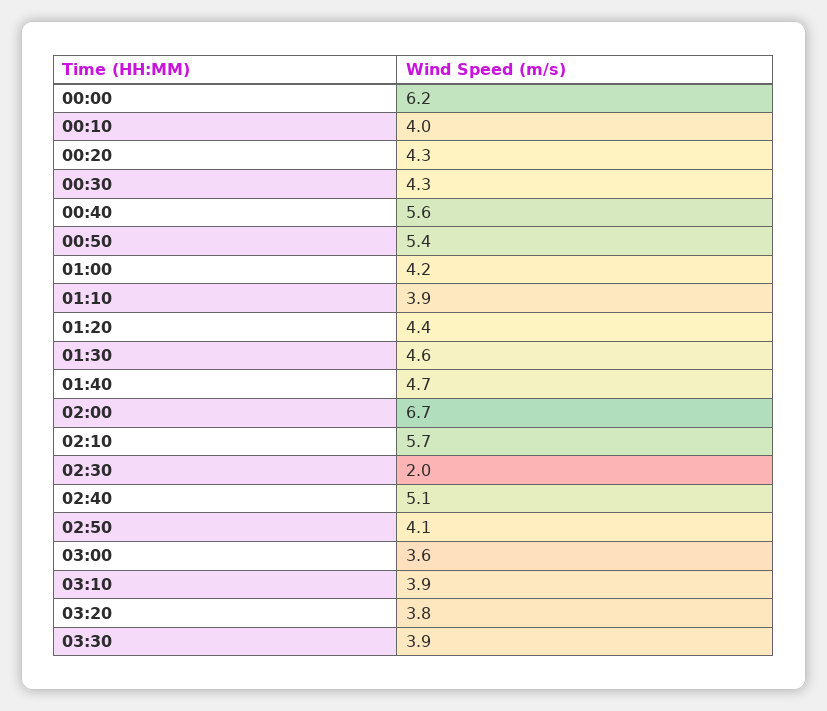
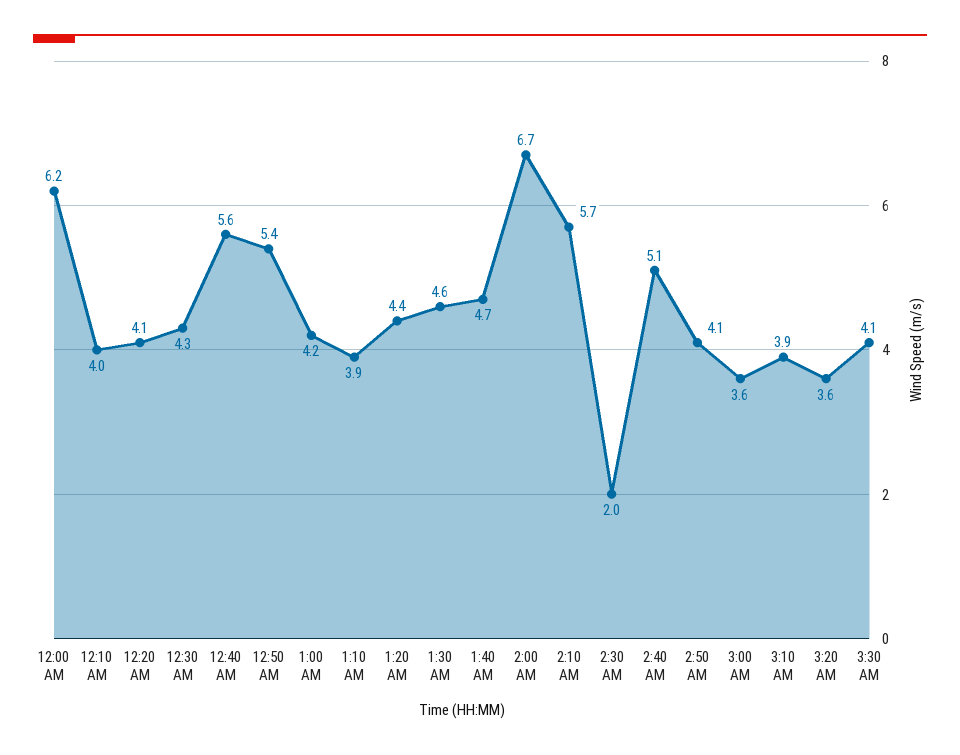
00:20: 4.3 -> 4.1
03:20: 3.8 -> 3.6
03:30: 3.9 -> 4.1

